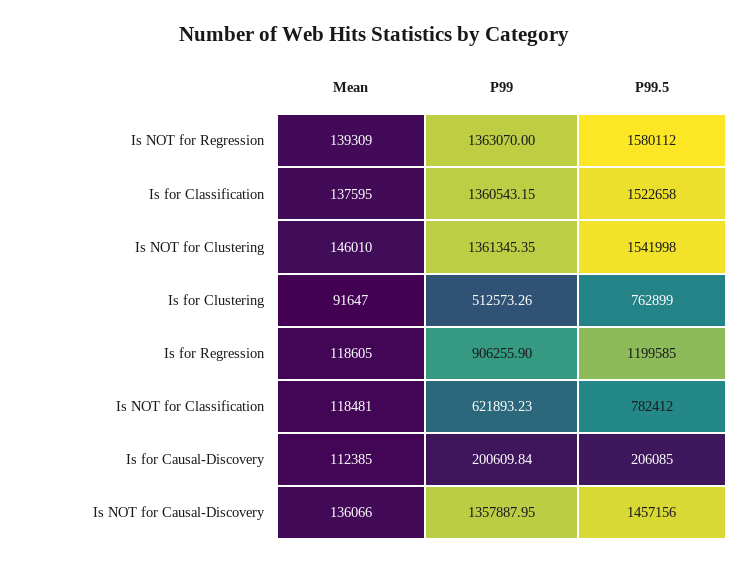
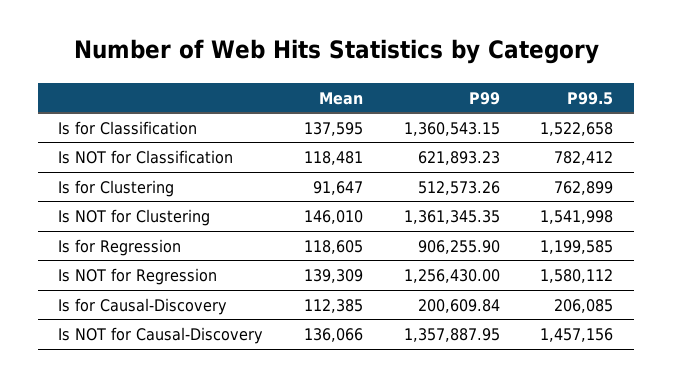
P99, Is NOT for Regression: 1363070 -> 1256430

